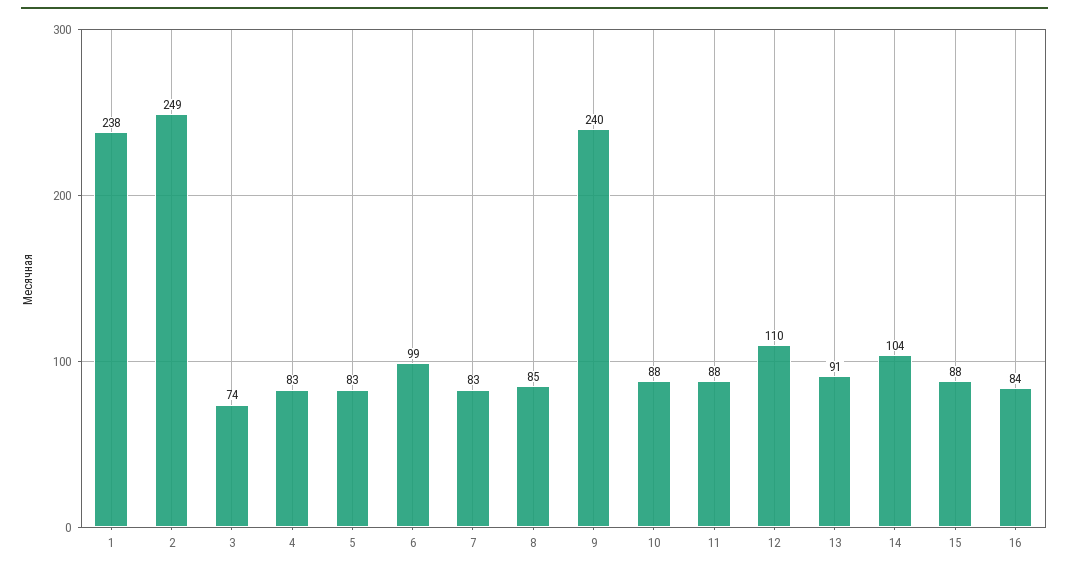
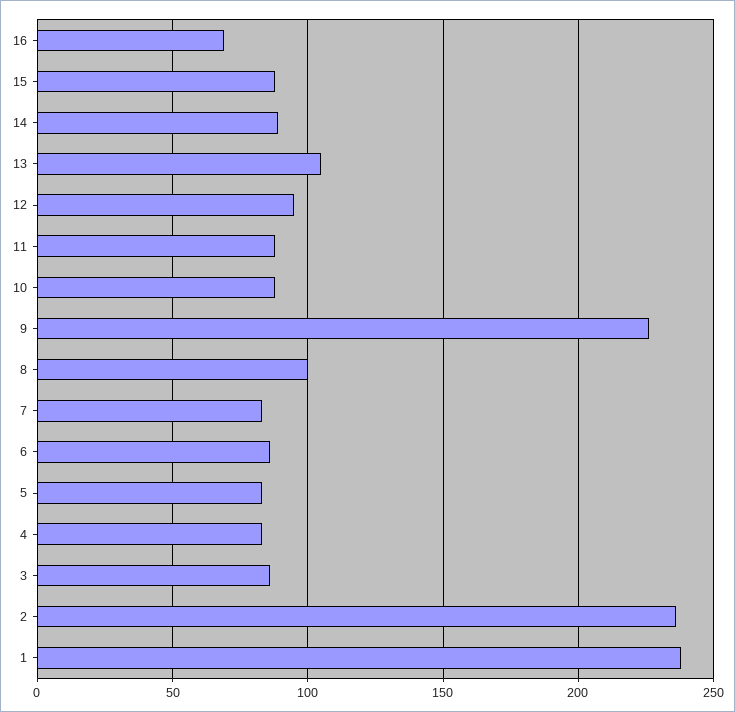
2: 249 -> 235
3: 74 -> 85
6: 99 -> 85
8: 85 -> 100
9: 240 -> 225
12: 110 -> 95
13: 91 -> 105
14: 104 -> 90
16: 84 -> 70

